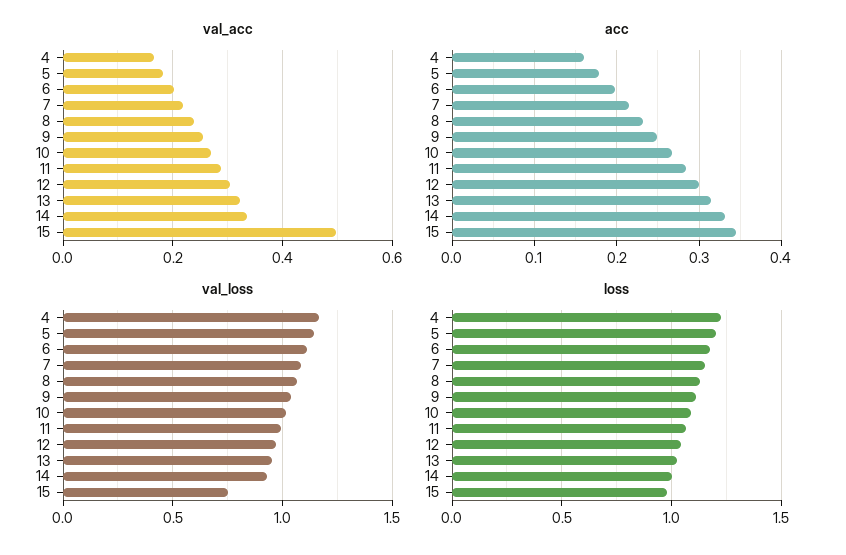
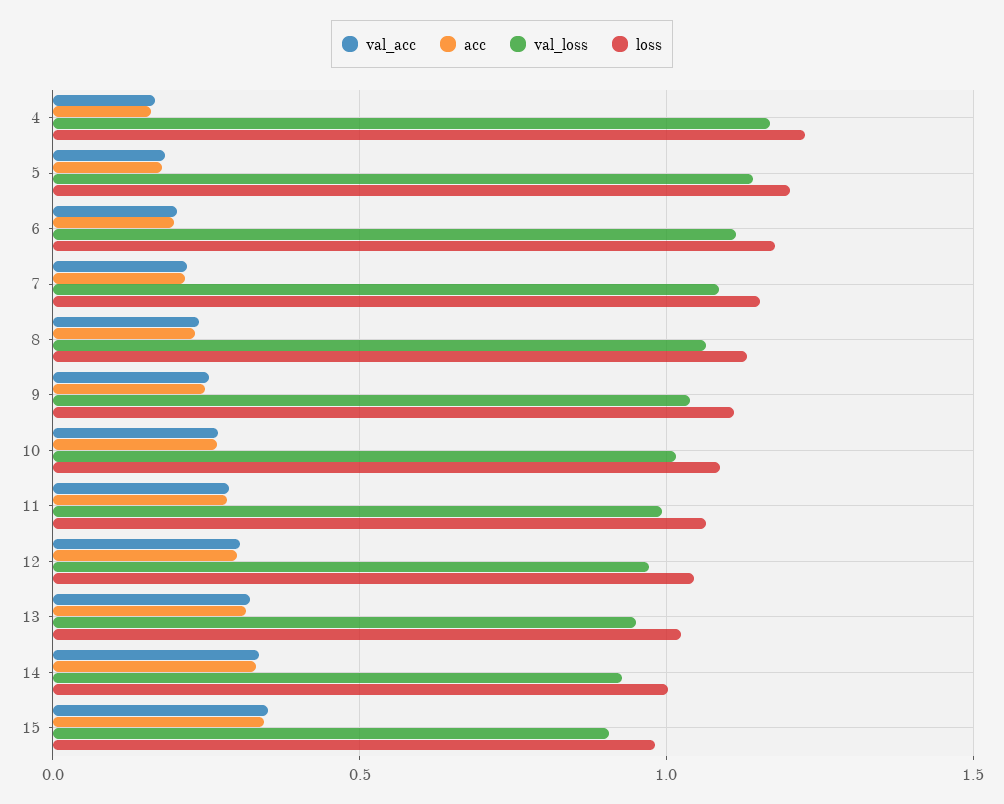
val_acc, 15: 0.5 -> 0.35
val_loss, 15: 0.75 -> 0.9

